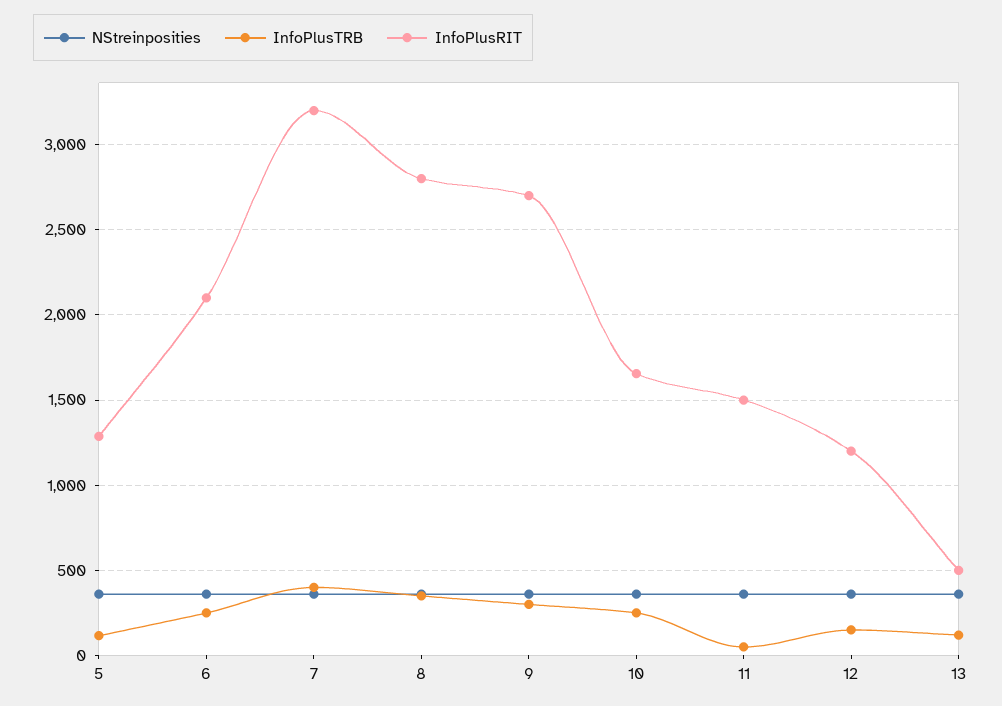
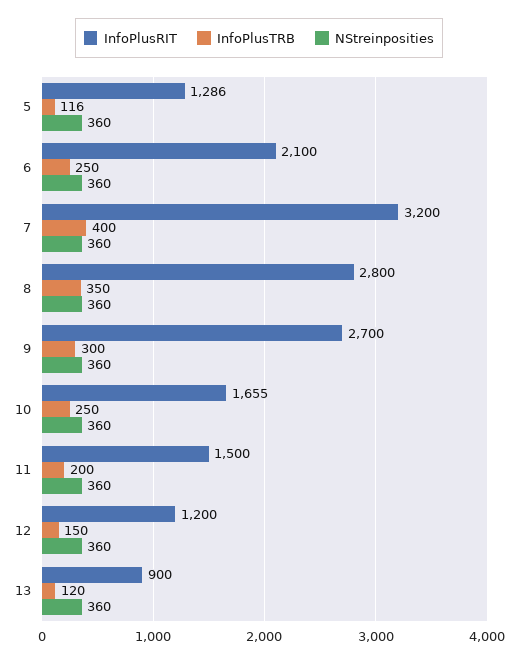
InfoPlusTRB, 11: 50 -> 200
InfoPlusRIT, 13: 500 -> 900

